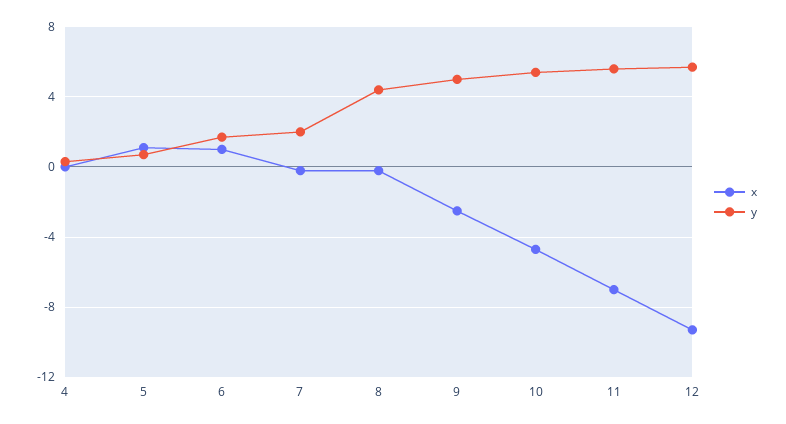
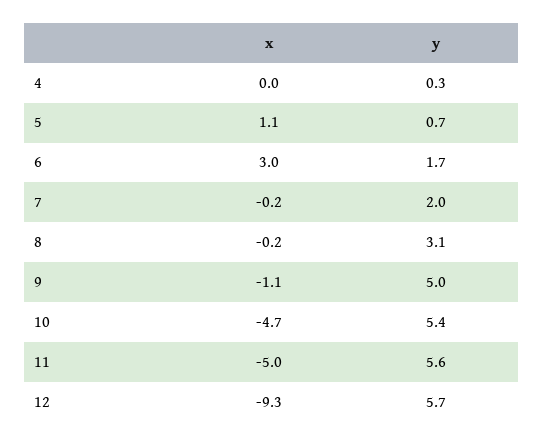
x, 6: 1 -> 3
y, 8: 4.5 -> 3.1
x, 9: -2.5 -> -1.1
x, 11: -7 -> -5

